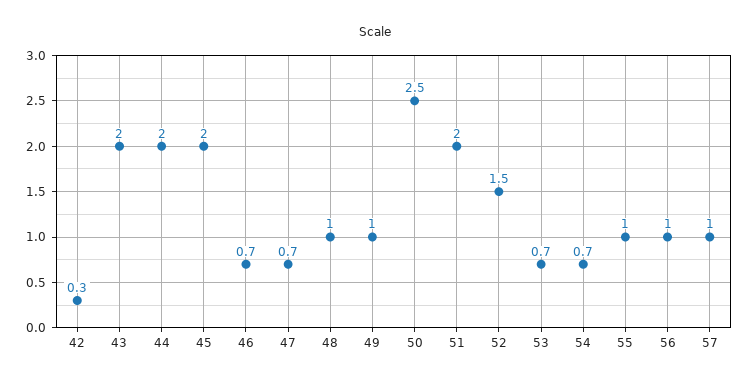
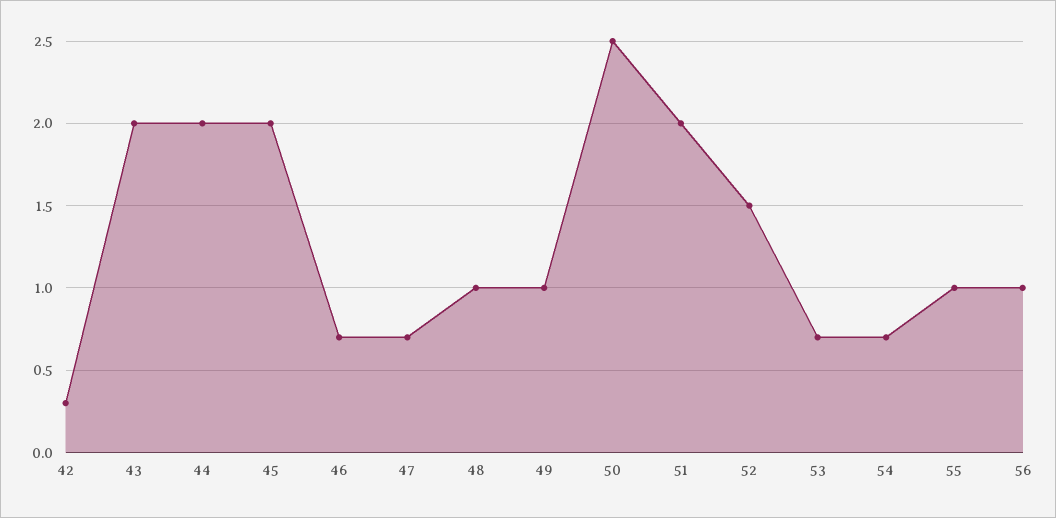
57: 1 -> none

